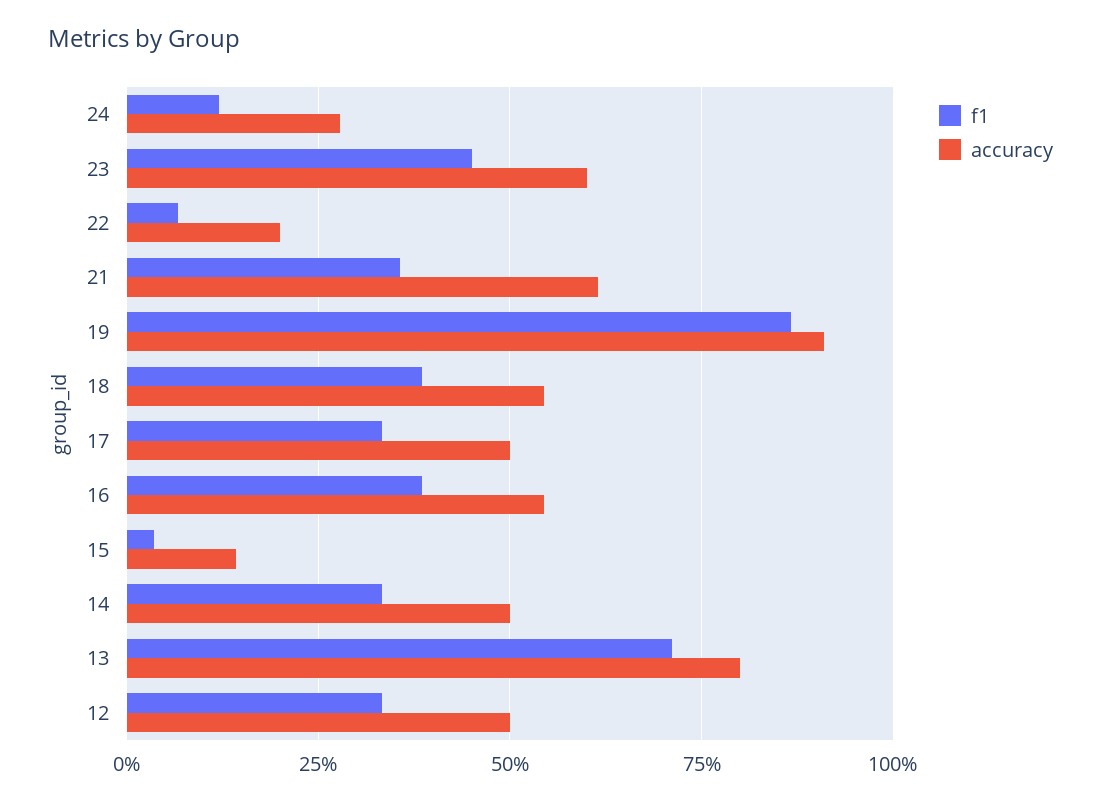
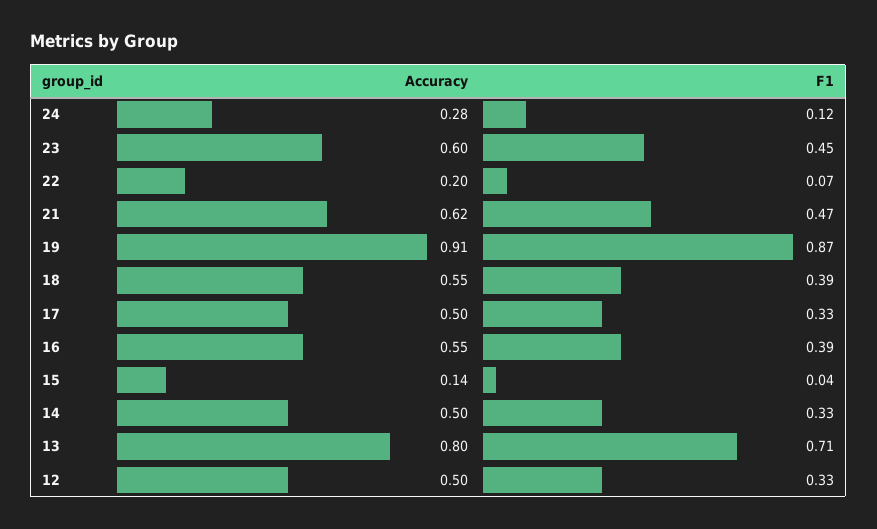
f1, 21: 0.35 -> 0.47

